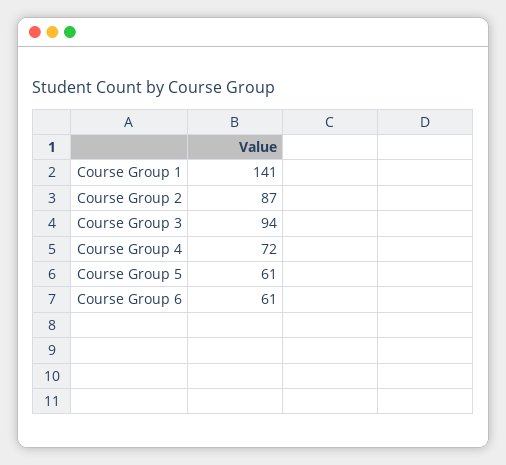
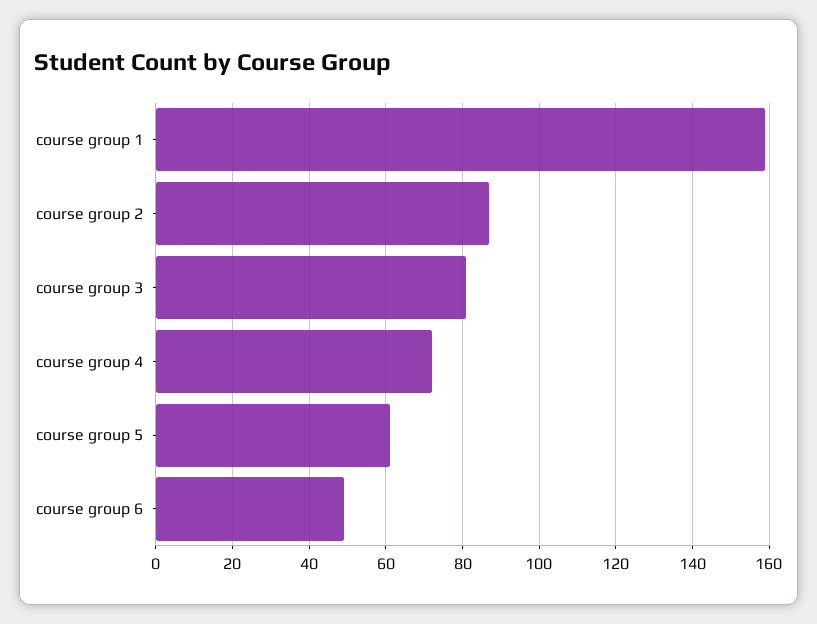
Course Group 1: 141 -> 160
Course Group 3: 94 -> 80
Course Group 6: 61 -> 50

